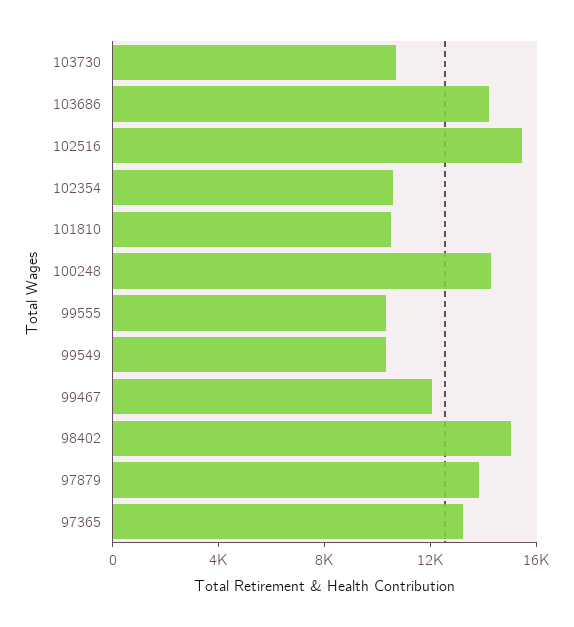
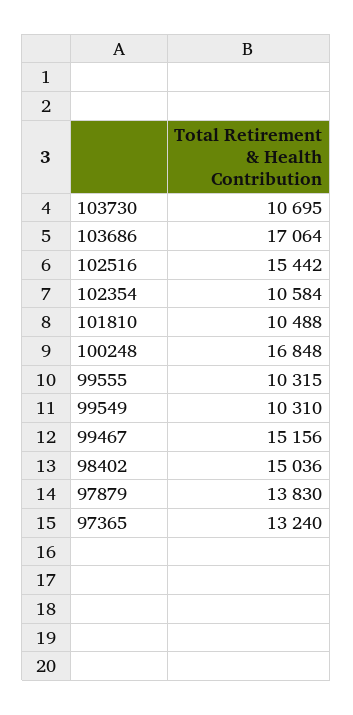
103686: 14000 -> 17064
100248: 14000 -> 16848
99467: 12000 -> 15156

